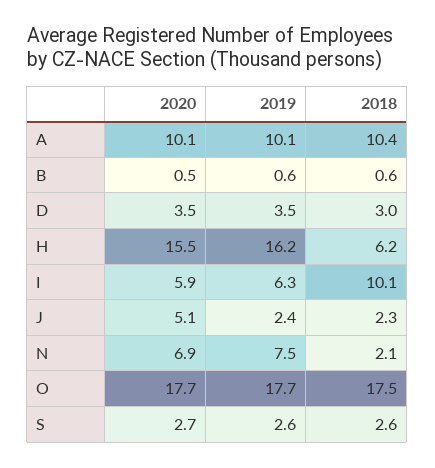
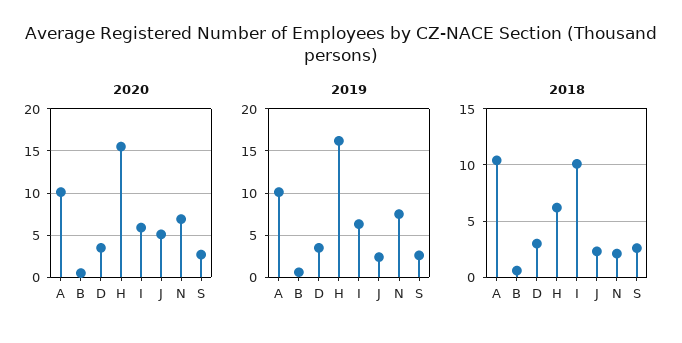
2020, O: 17.7 -> none
2019, O: 17.7 -> none
2018, O: 17.5 -> none

